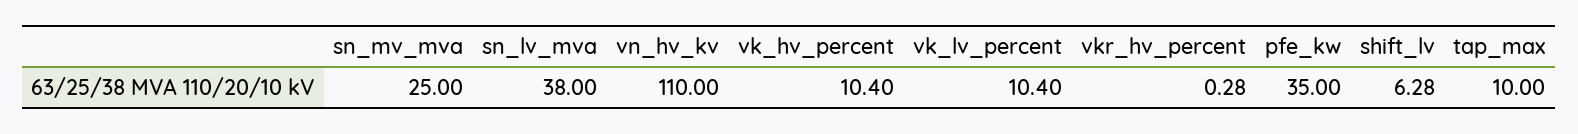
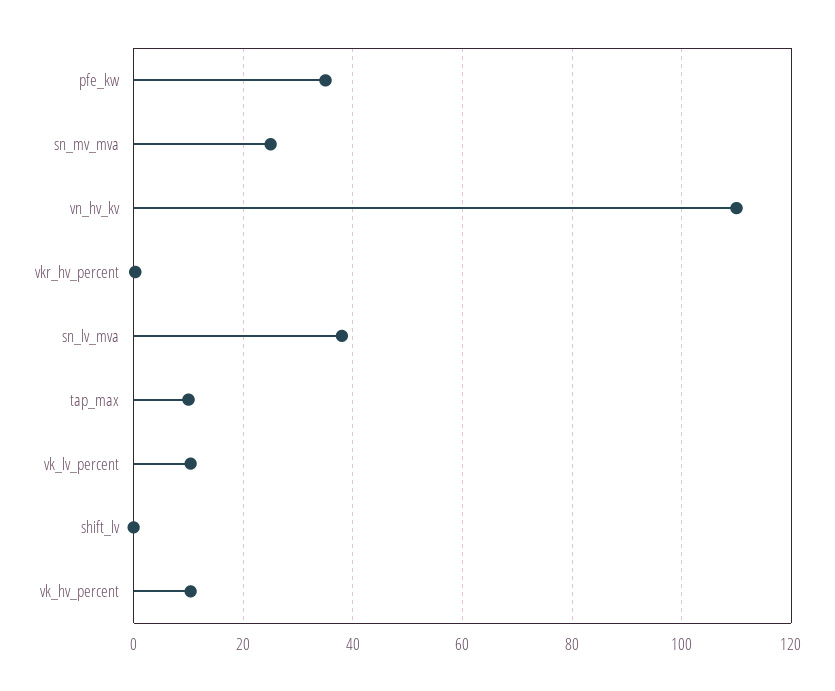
shift_lv: 6.28 -> 0

